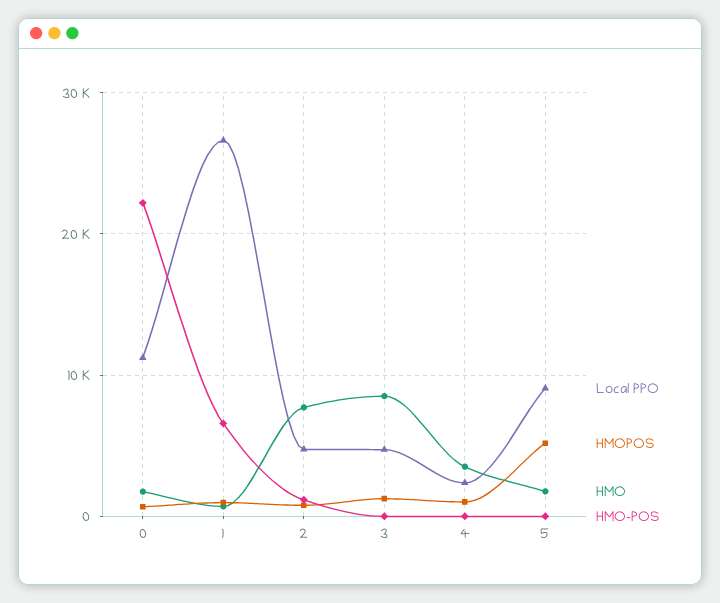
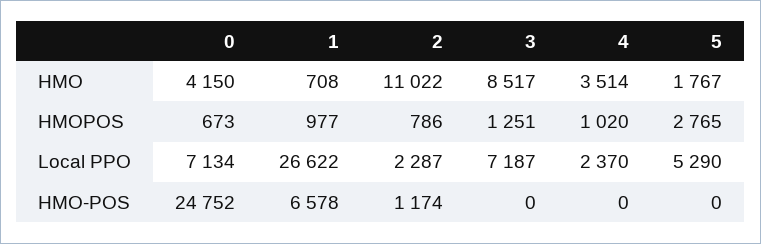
Local PPO, 0: 11000 -> 7134
HMO, 0: 2000 -> 4150
HMO-POS, 0: 22000 -> 24752
Local PPO, 2: 5000 -> 2287
HMO, 2: 8000 -> 11022
Local PPO, 3: 5000 -> 7187
Local PPO, 5: 9000 -> 5290
HMOPOS, 5: 5000 -> 2765

